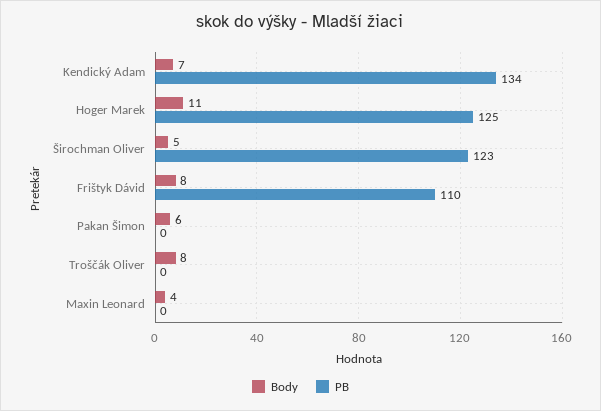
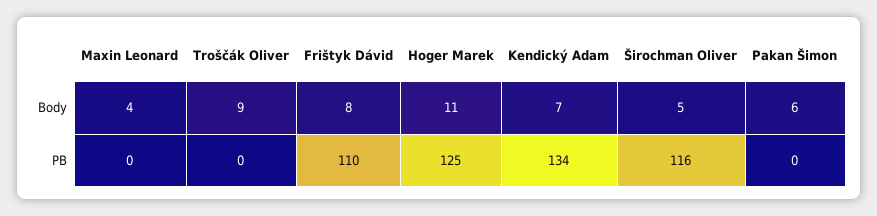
PB, Širochman Oliver: 123 -> 116
Body, Troščák Oliver: 8 -> 9

